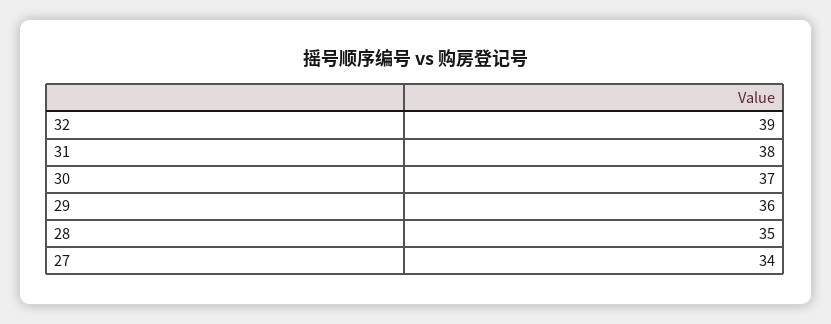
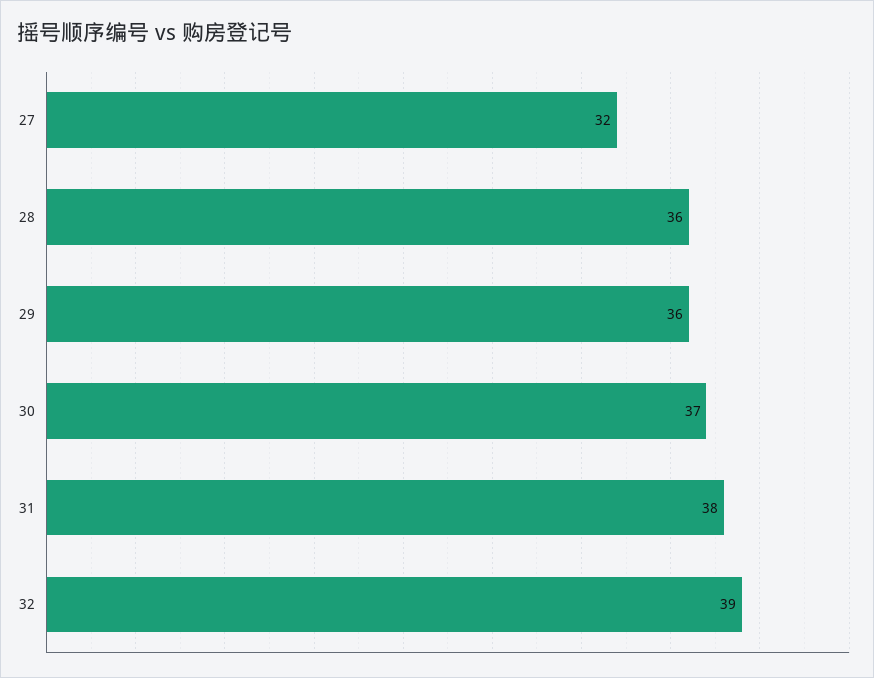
28: 35 -> 36
27: 34 -> 32

